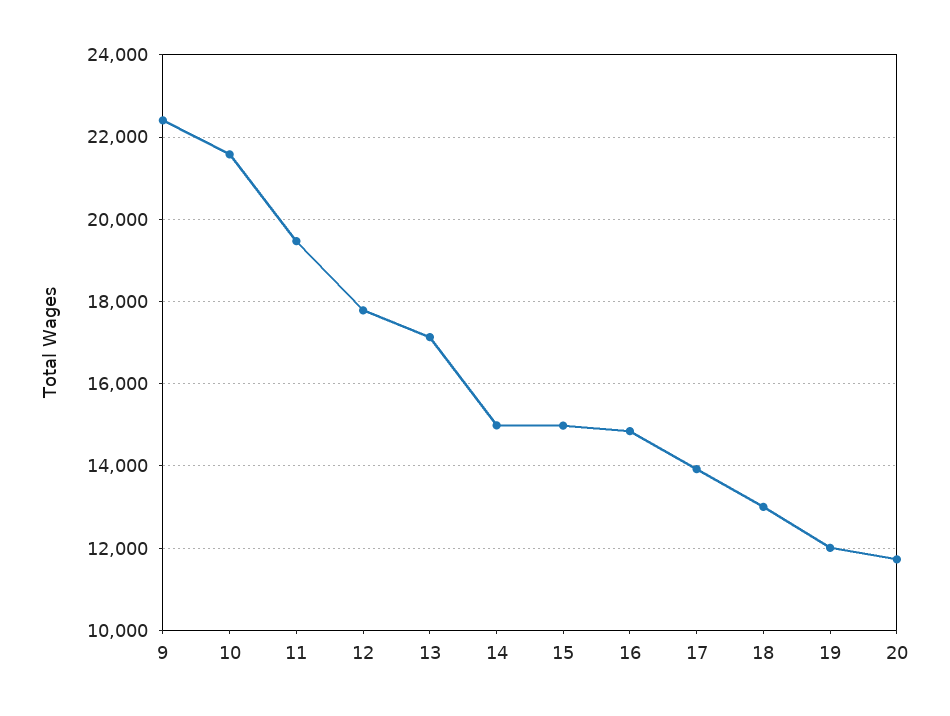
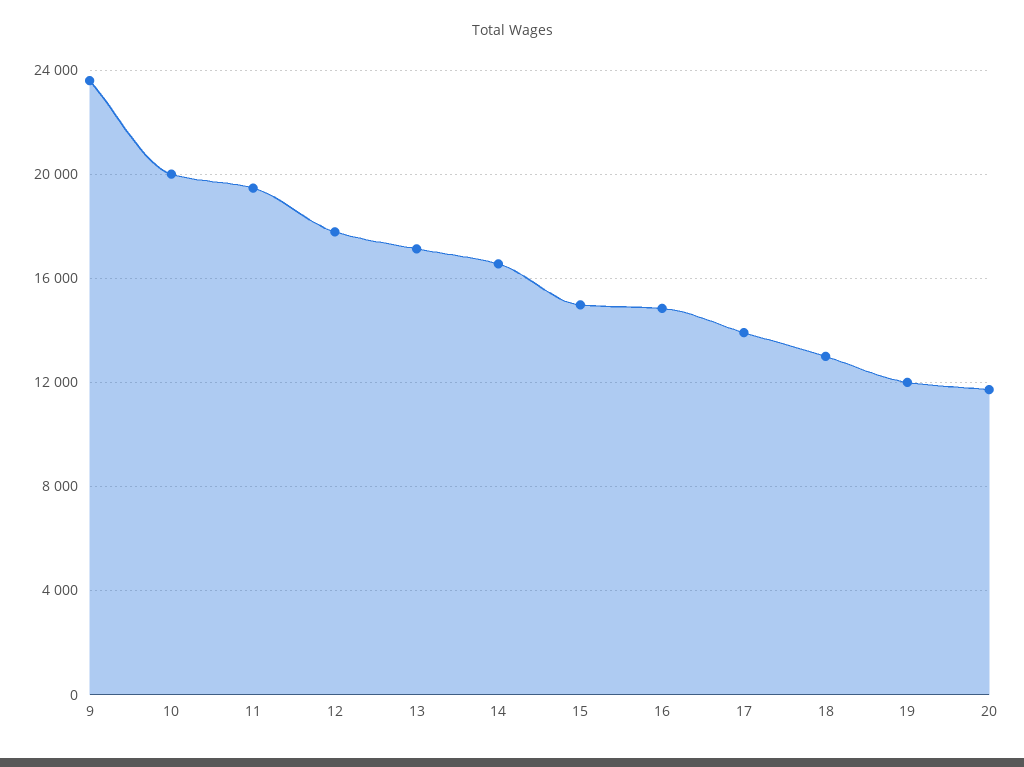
9: 22400 -> 23500
10: 21600 -> 20000
14: 15000 -> 16500

